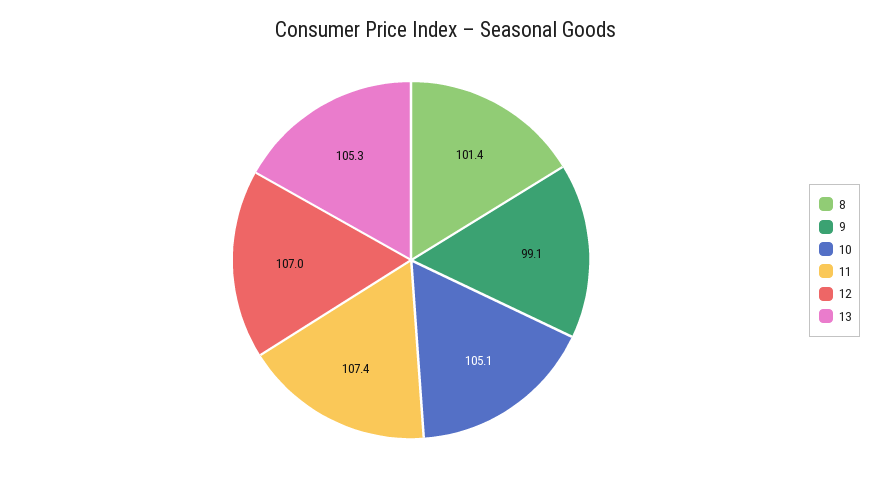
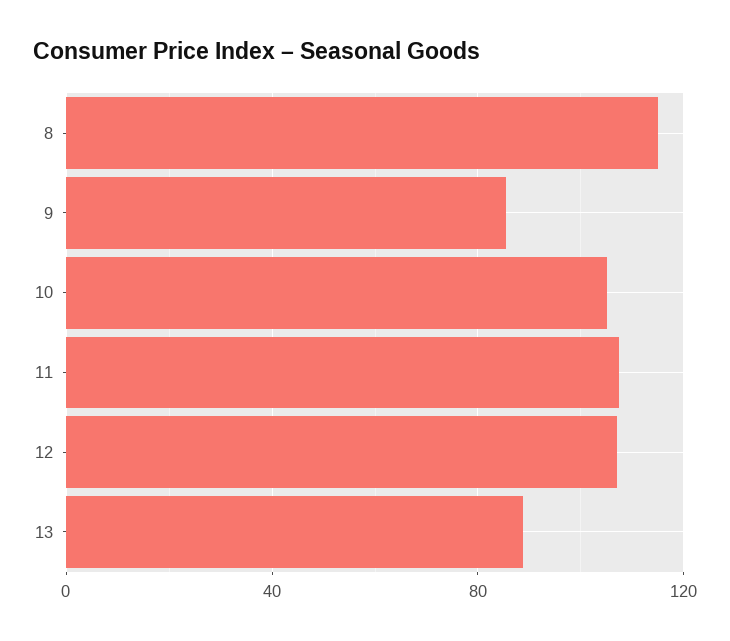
8: 101.4 -> 115
9: 99.1 -> 85
13: 105.3 -> 90

